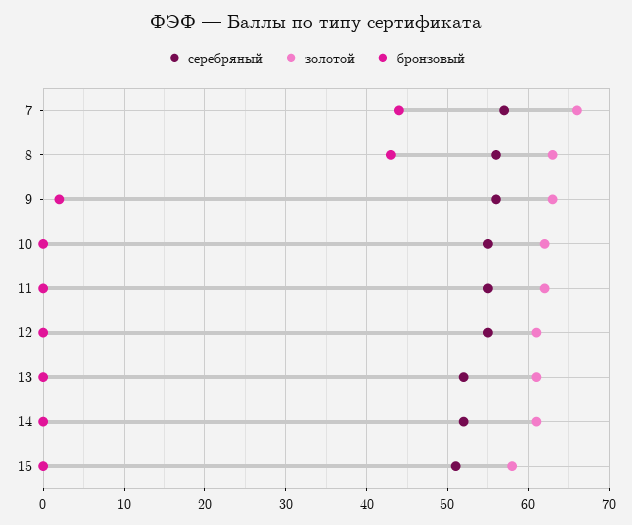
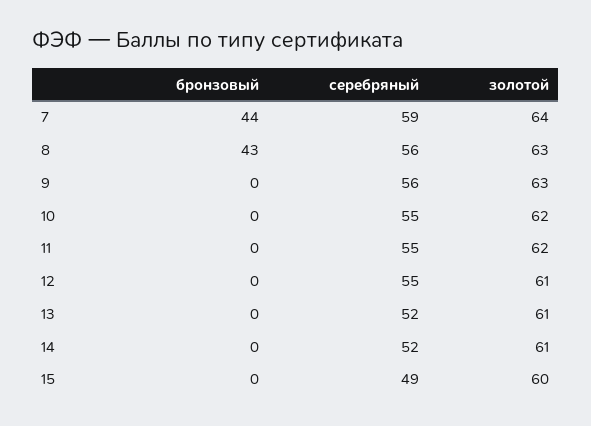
серебряный, 7: 57 -> 59
золотой, 7: 66 -> 64
бронзовый, 9: 2 -> 0
серебряный, 15: 51 -> 49
золотой, 15: 58 -> 60

